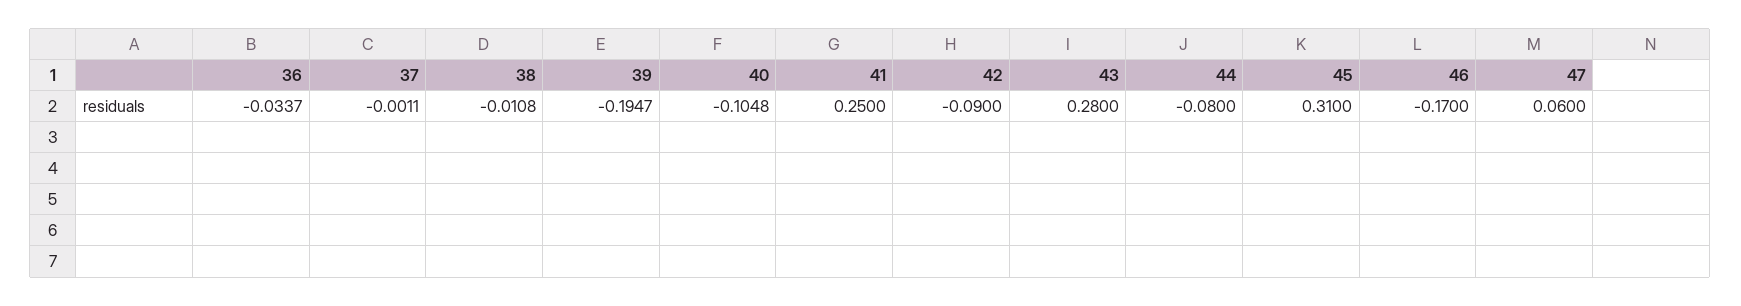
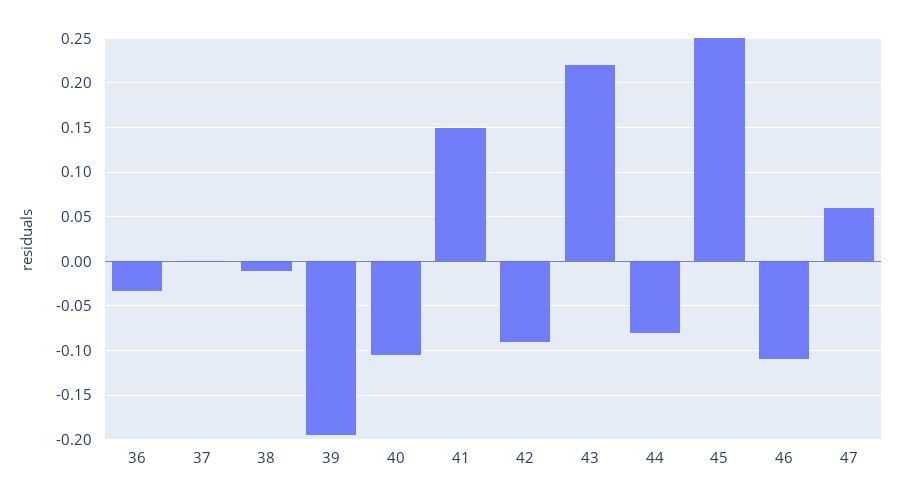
41: 0.25 -> 0.15
43: 0.28 -> 0.22
45: 0.31 -> 0.25
46: -0.17 -> -0.11

